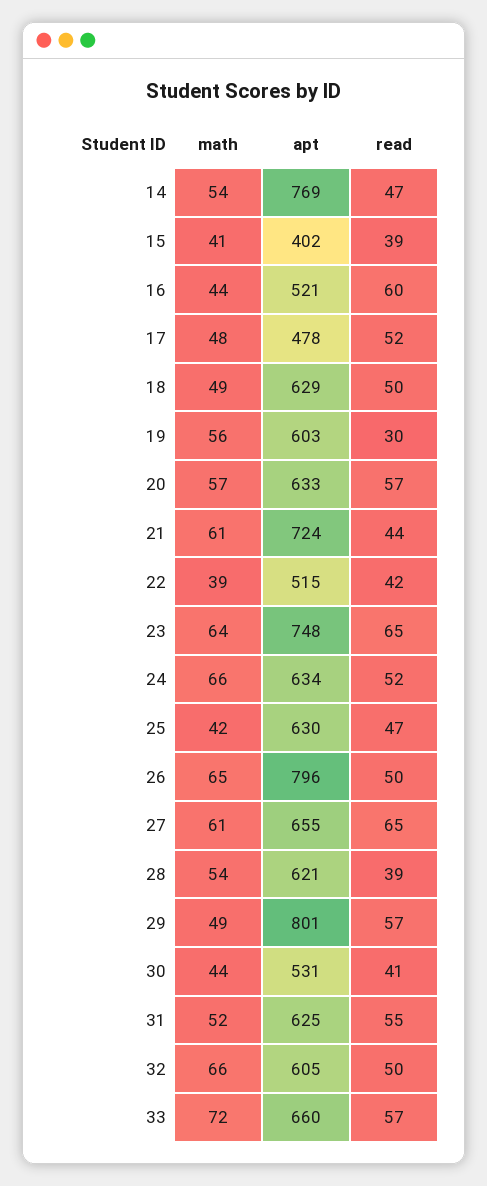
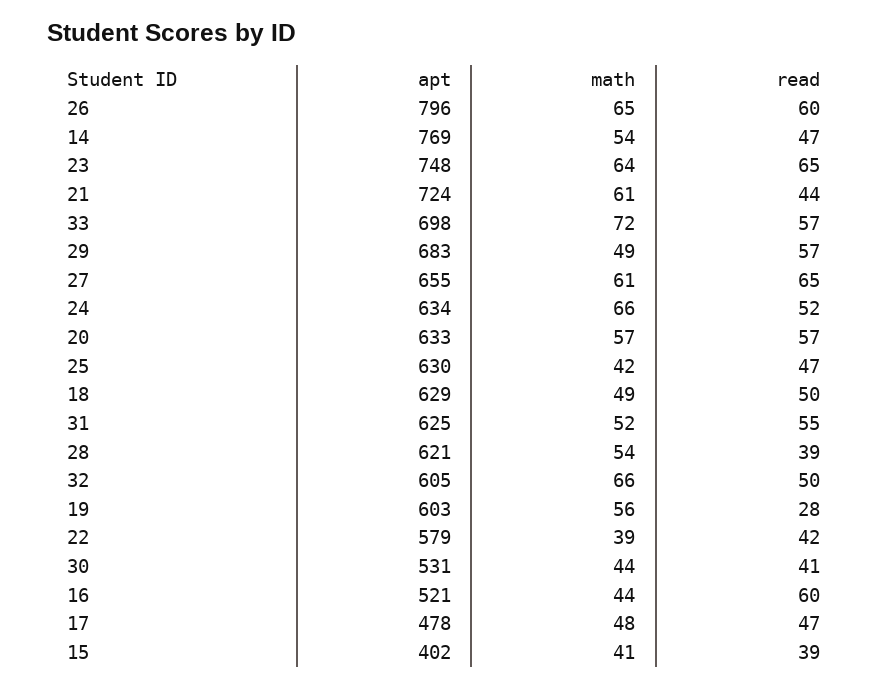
read, 17: 52 -> 47
read, 19: 30 -> 28
apt, 22: 515 -> 579
read, 26: 50 -> 60
apt, 29: 801 -> 683
apt, 33: 660 -> 698

